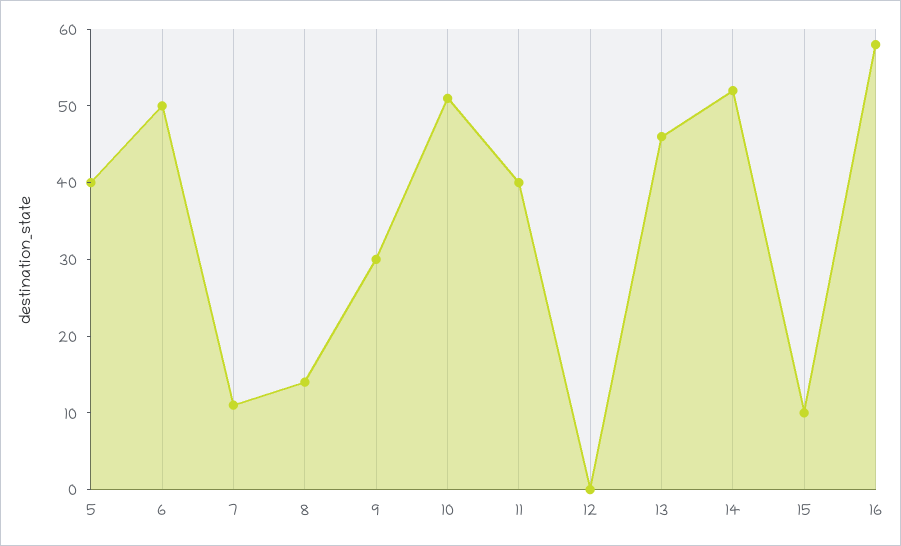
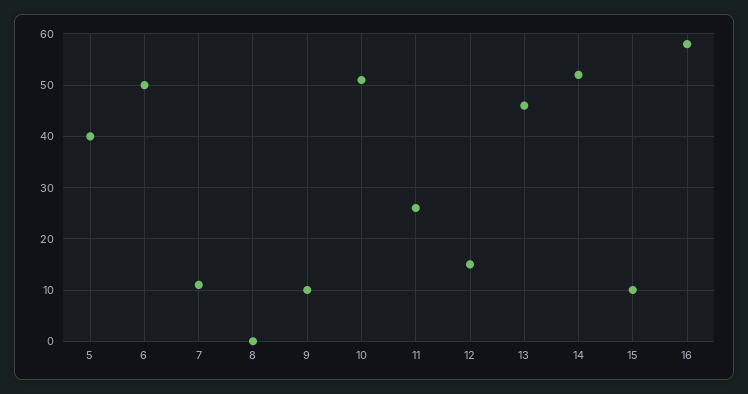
8: 15 -> 0
9: 30 -> 10
11: 40 -> 25
12: 0 -> 15

